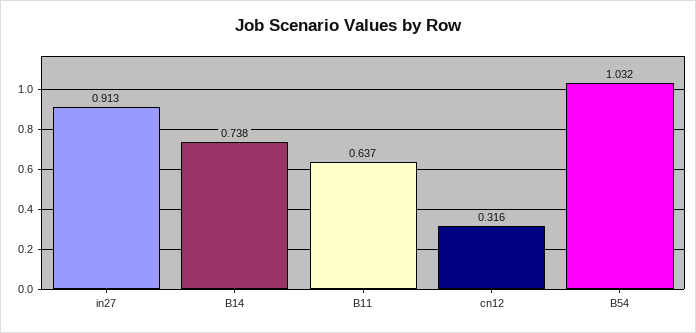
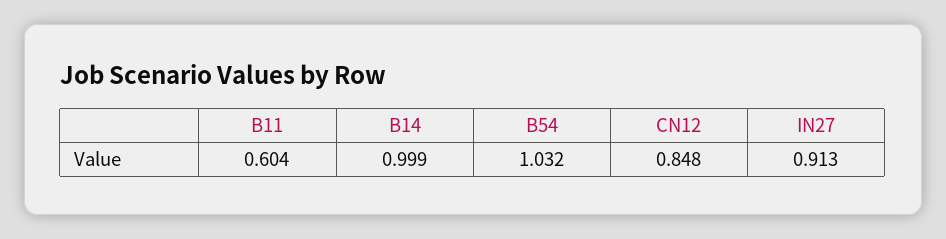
B14: 0.738 -> 0.999
B11: 0.637 -> 0.604
cn12: 0.316 -> 0.848

